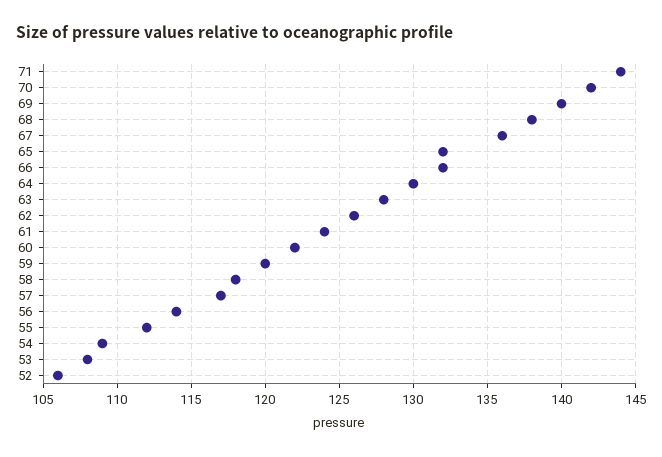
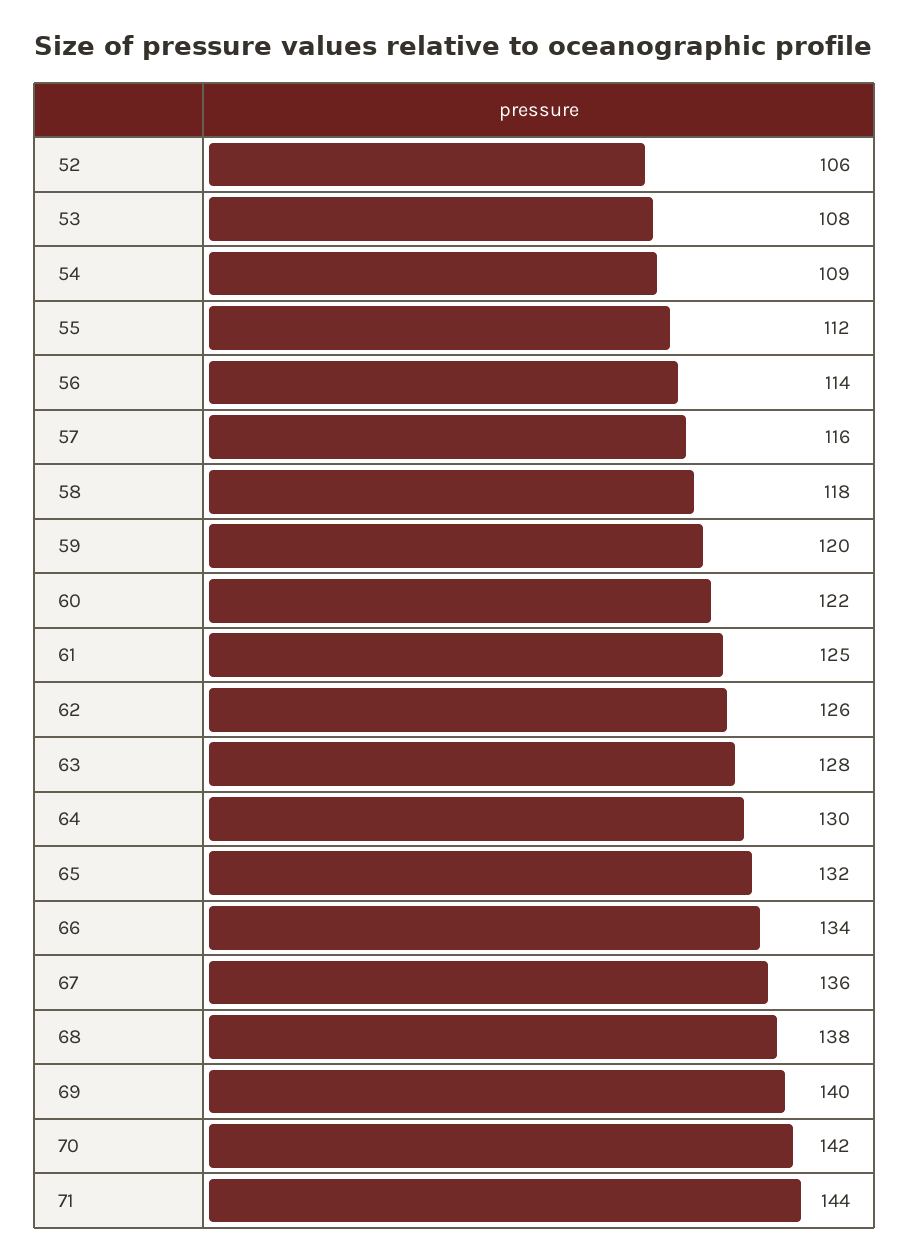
66: 132 -> 134
61: 124 -> 125
57: 117 -> 116

